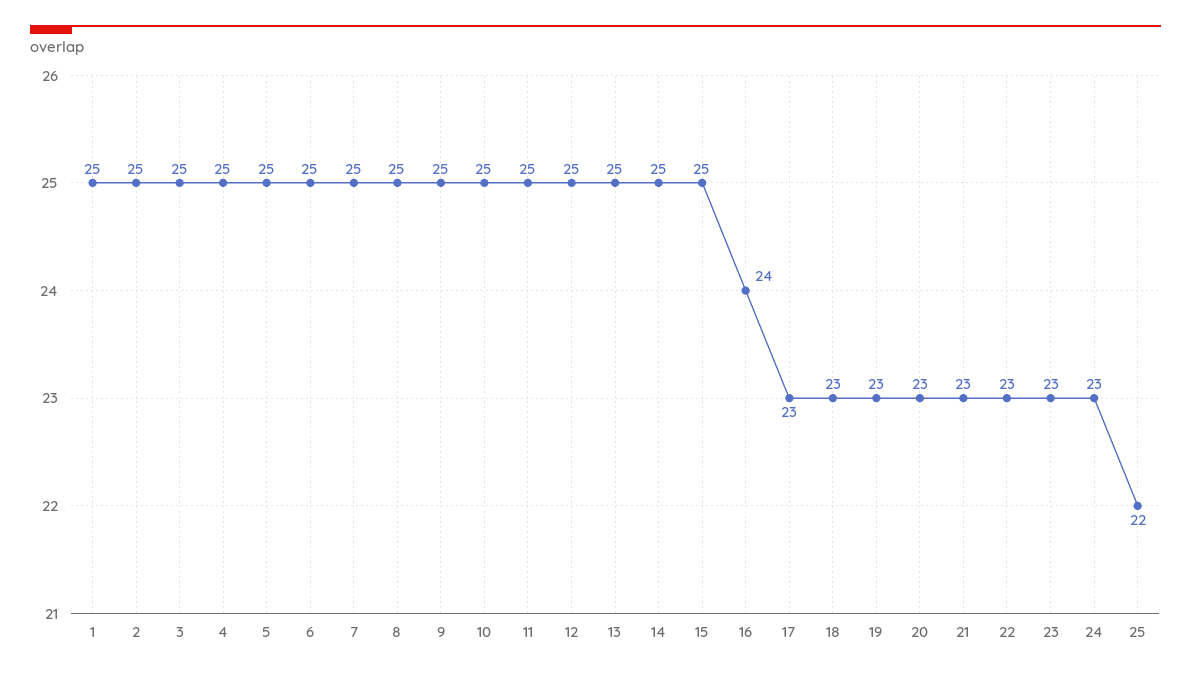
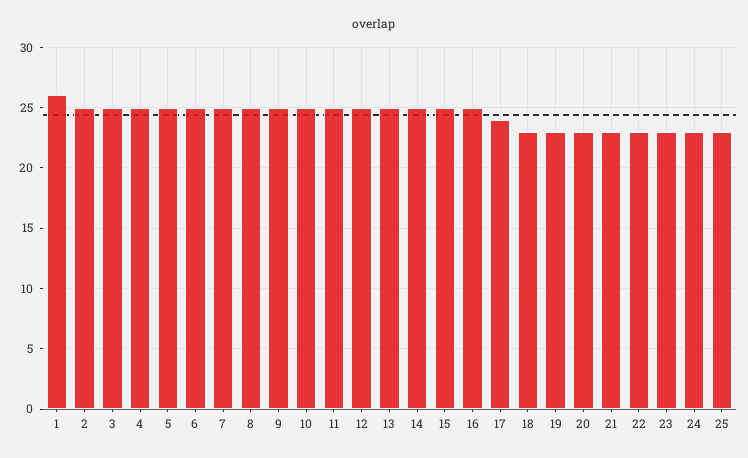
1: 25 -> 26
16: 24 -> 25
17: 23 -> 24
25: 22 -> 23

